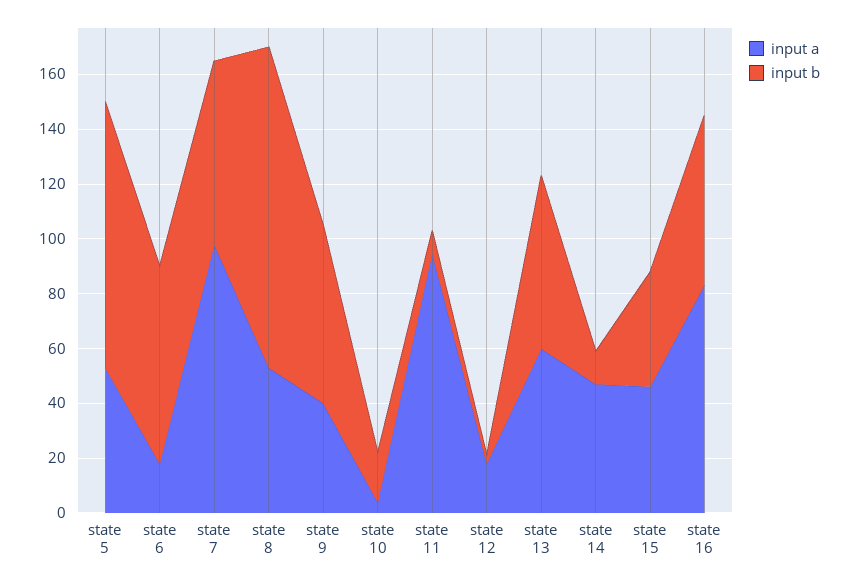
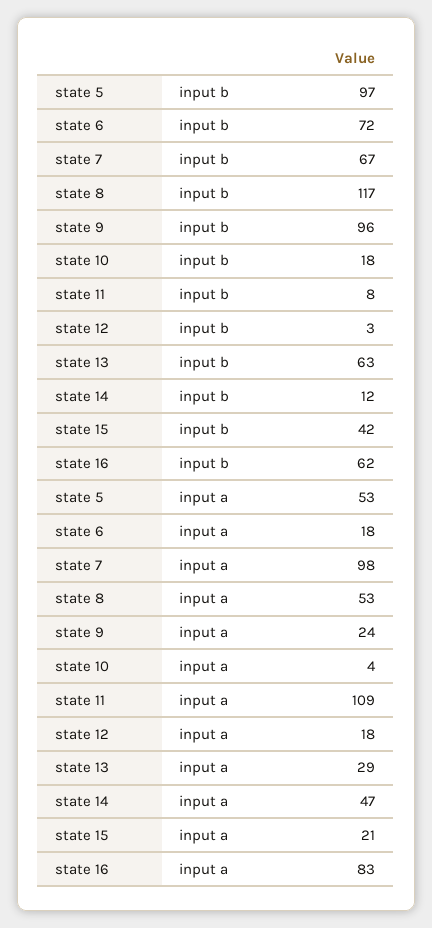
input a, state 9: 40 -> 24
input b, state 9: 65 -> 96
input a, state 11: 95 -> 109
input a, state 13: 60 -> 29
input a, state 15: 45 -> 21

